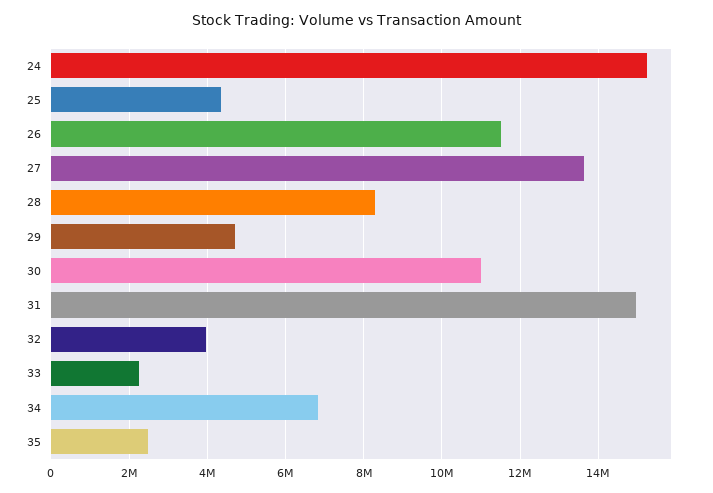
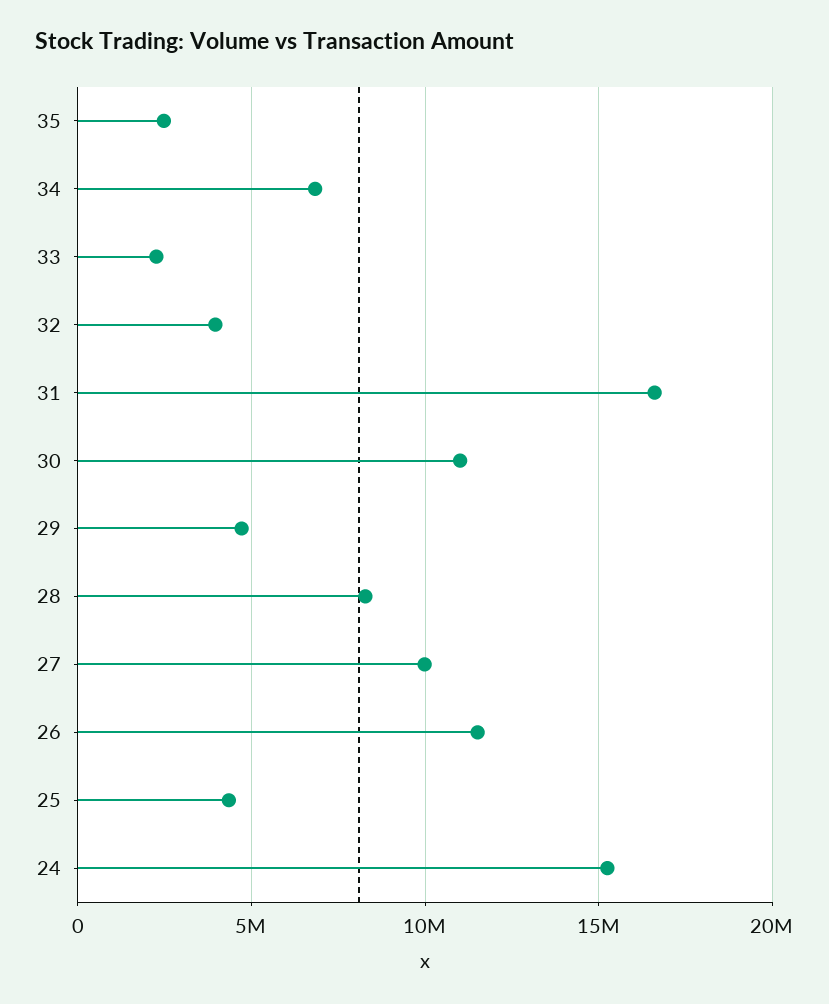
27: 13600000 -> 10000000
31: 15000000 -> 16500000

